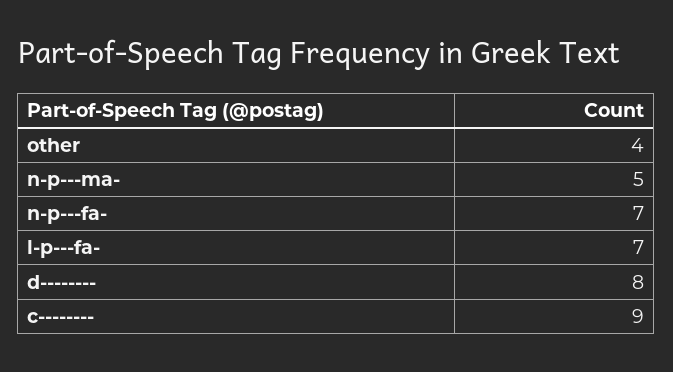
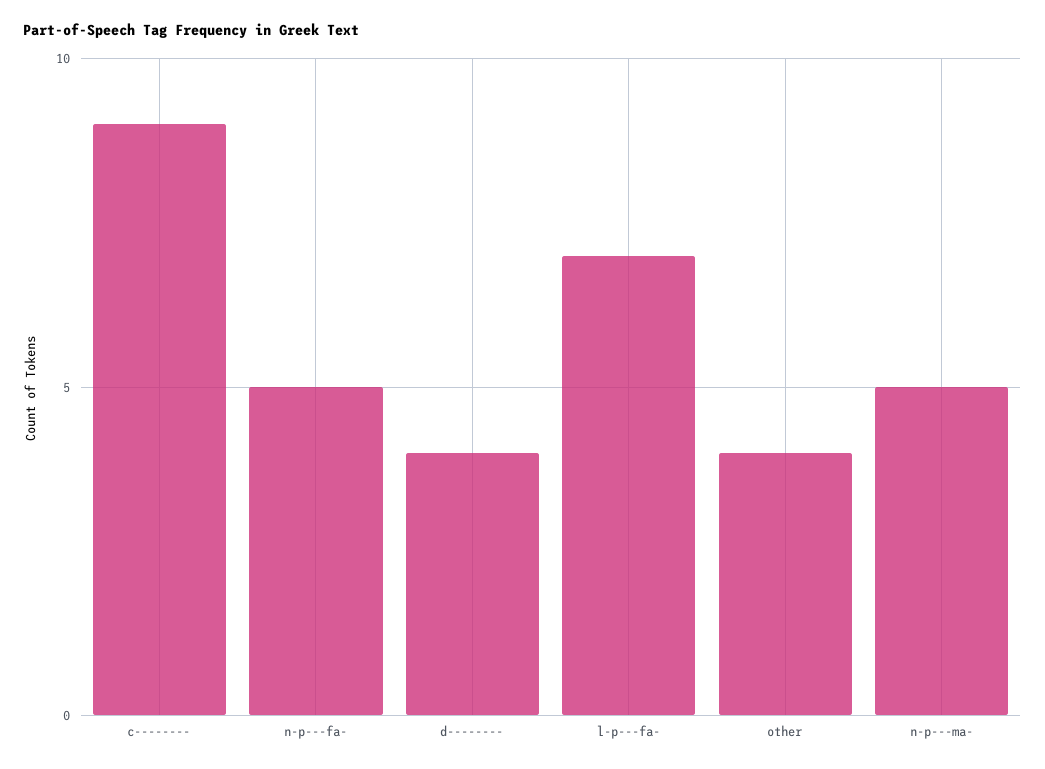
n-p---fa-: 7 -> 5
d--------: 8 -> 4

